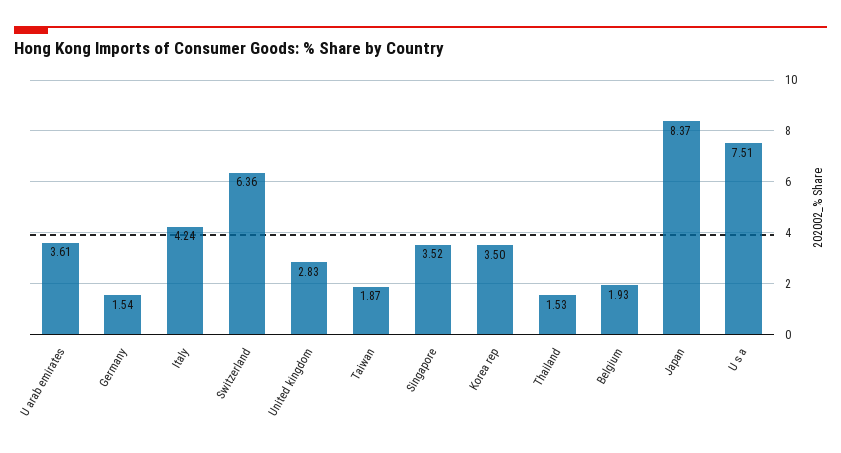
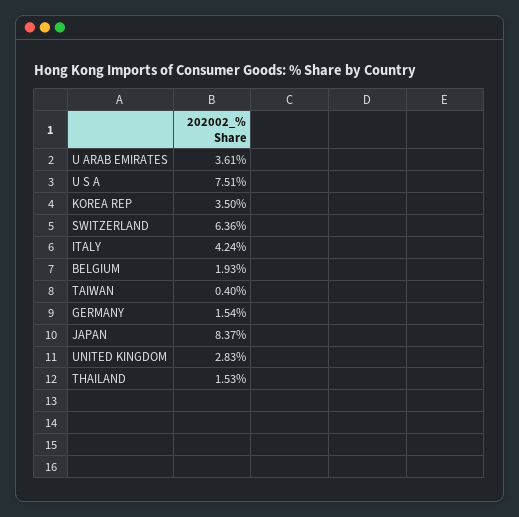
Taiwan: 1.87 -> 0.4
Singapore: 3.52 -> none

